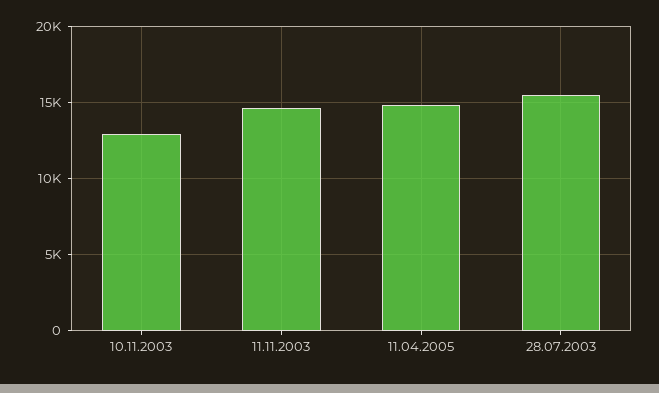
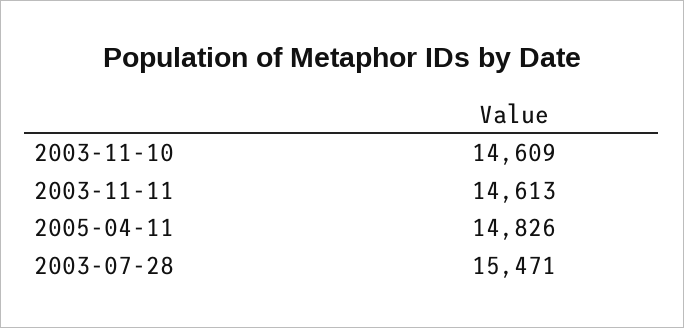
10.11.2003: 13000 -> 14609

